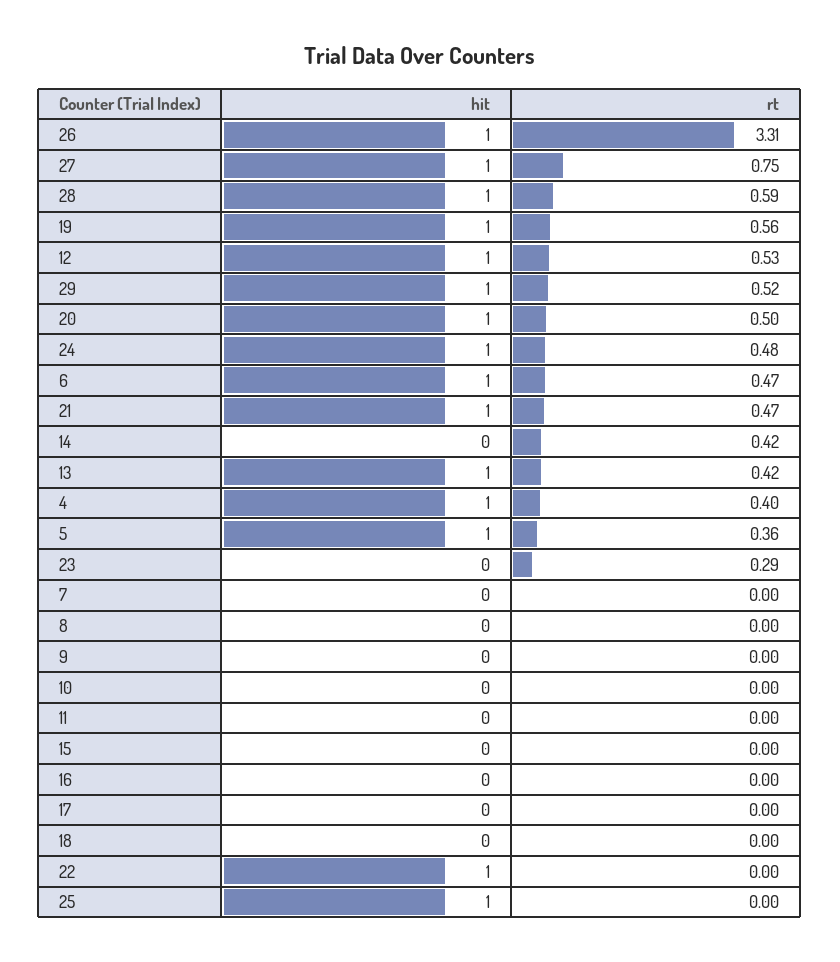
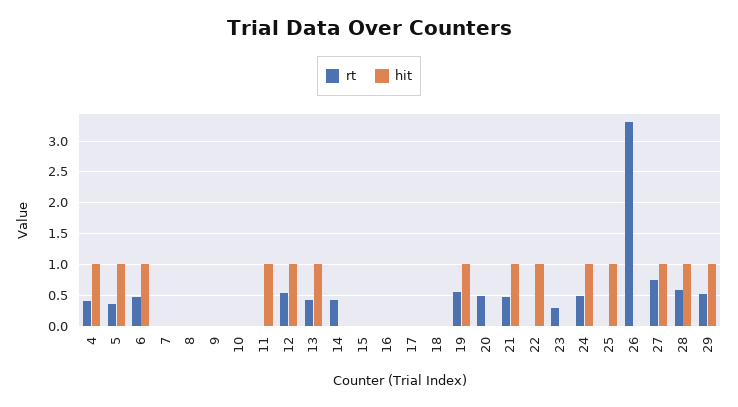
hit, 26: 1 -> 0
hit, 20: 1 -> 0
hit, 11: 0 -> 1

